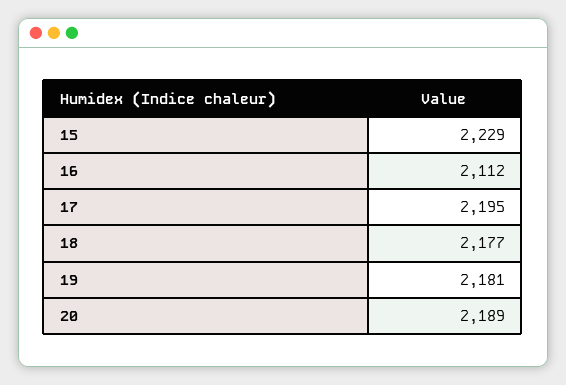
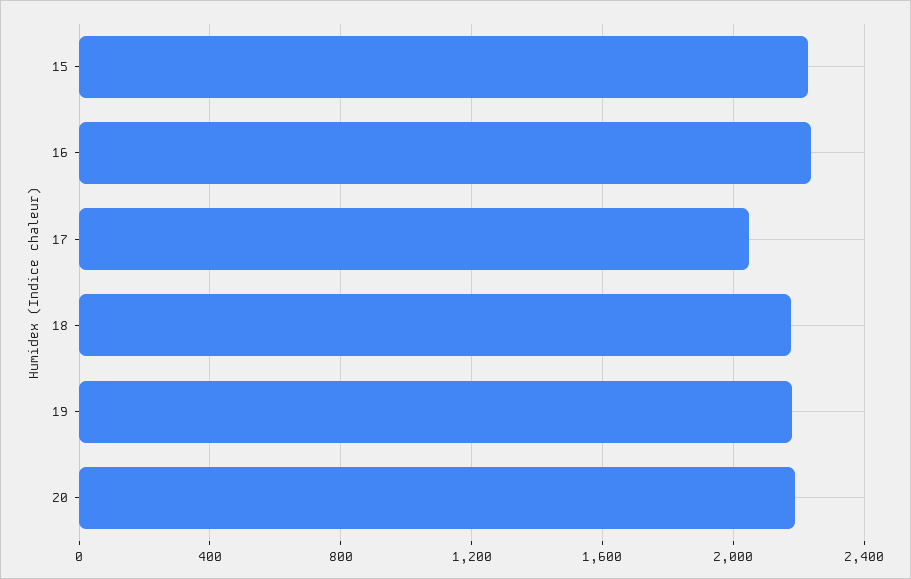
16: 2112 -> 2250
17: 2195 -> 2050

